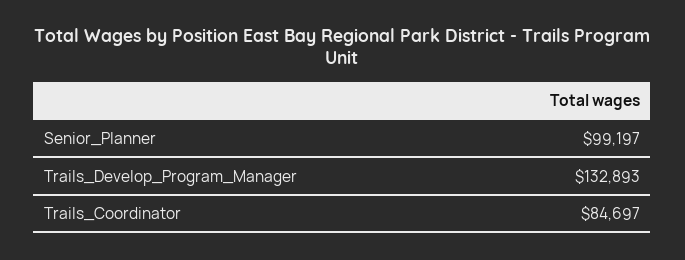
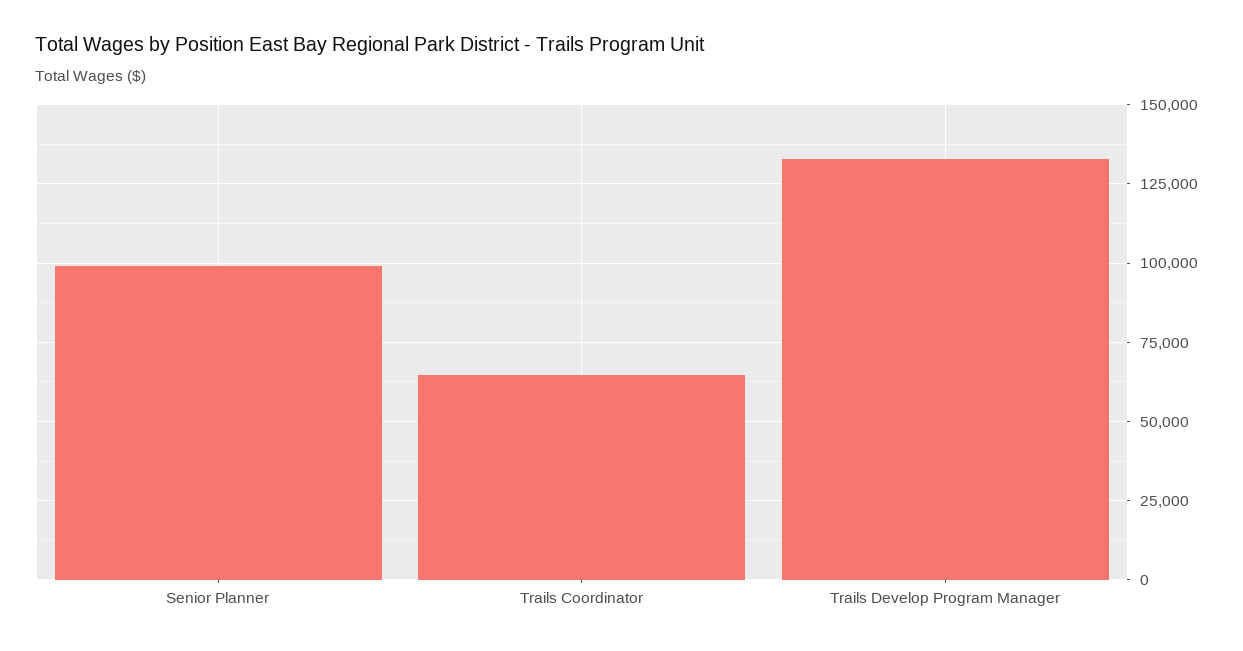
Trails_Coordinator: 84697 -> 65000

